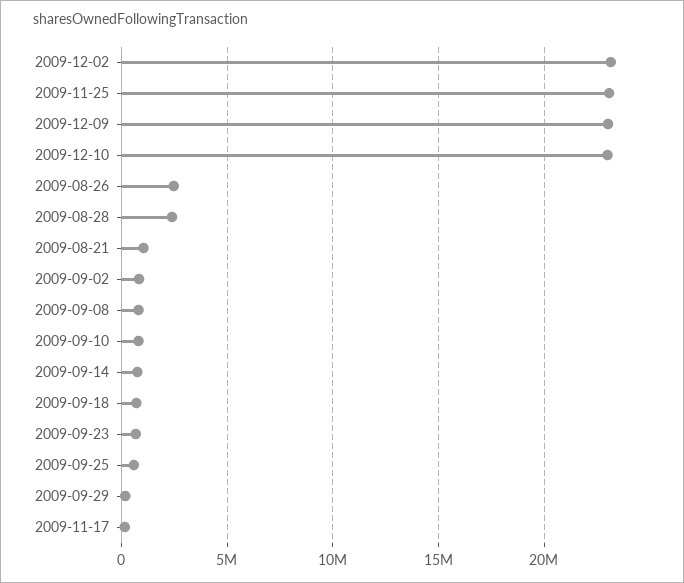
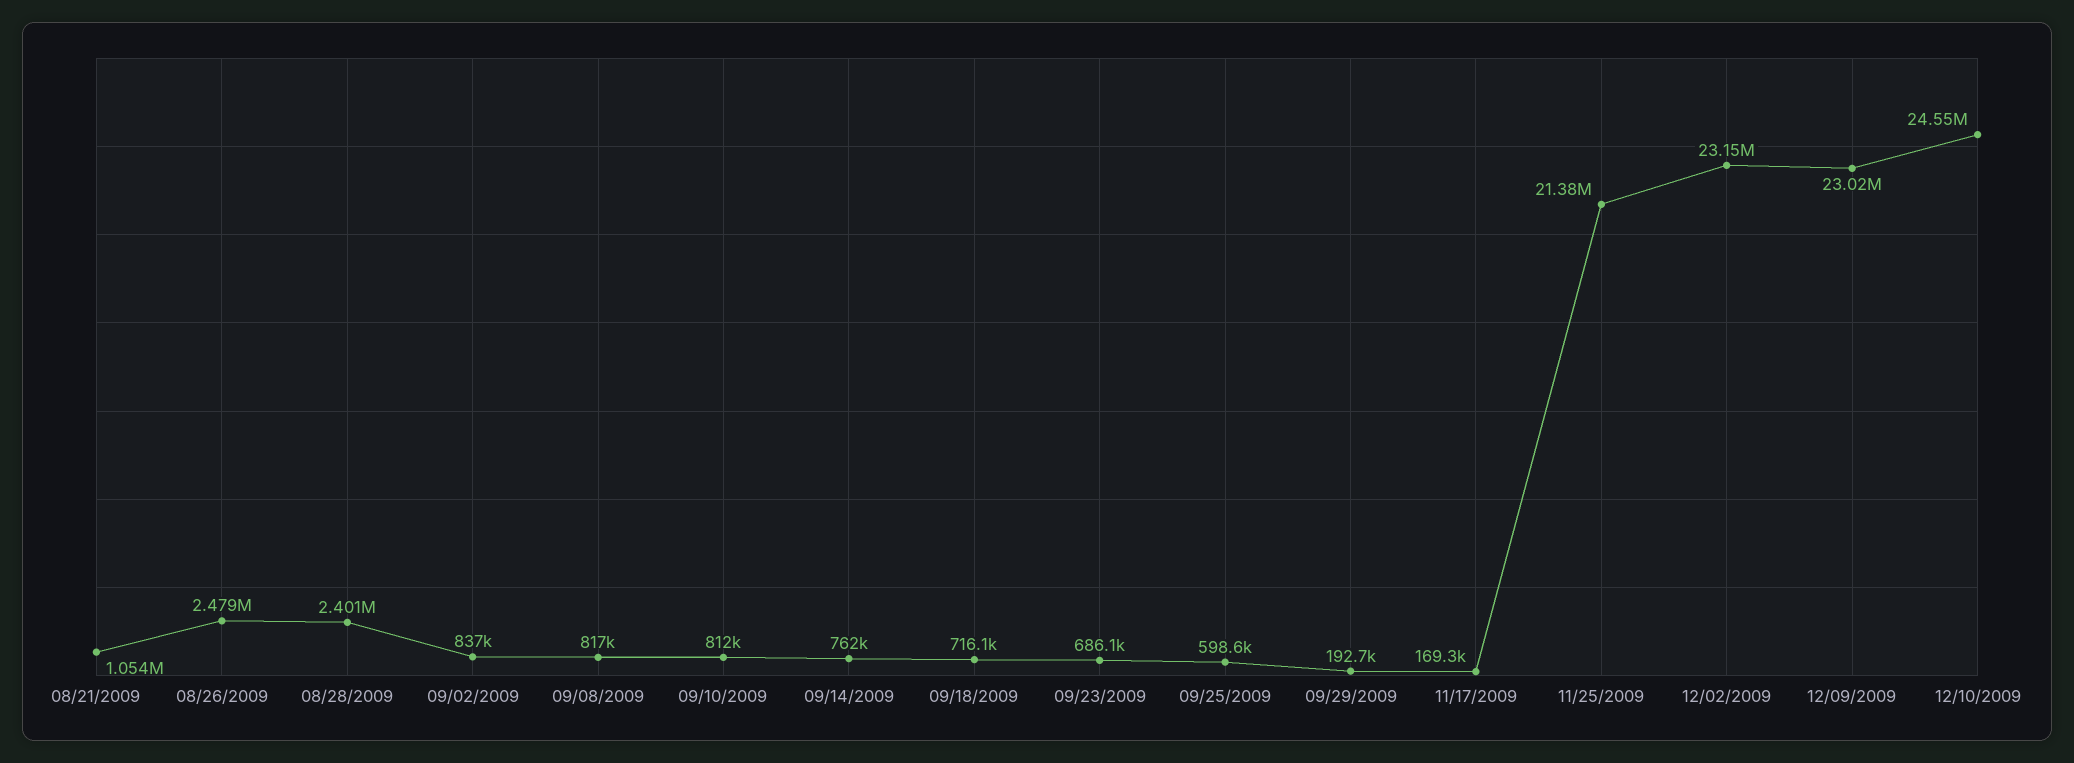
2009-11-25: 23000000 -> 21380000
2009-12-10: 23000000 -> 24550000

